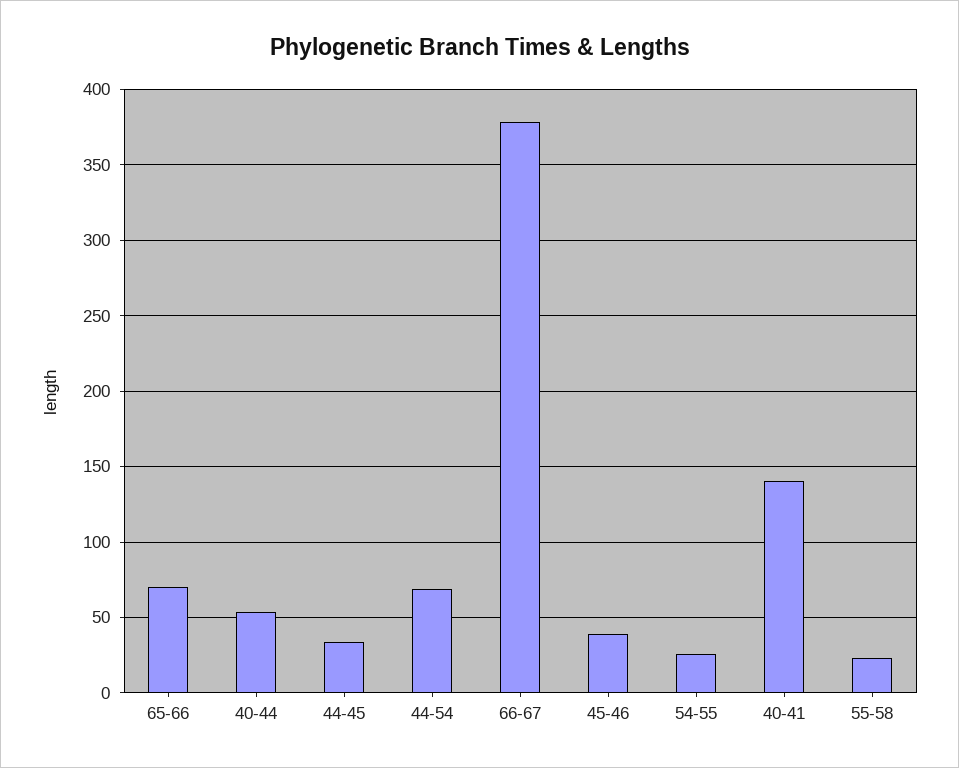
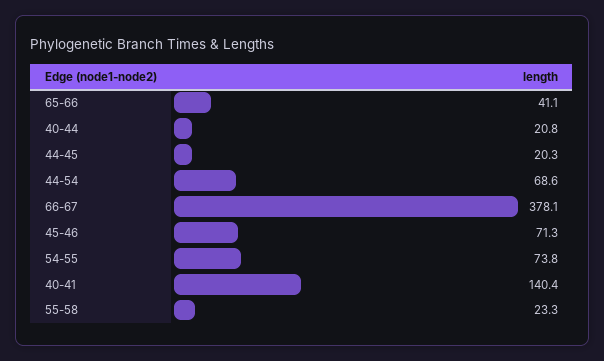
65-66: 70 -> 41.1
40-44: 55 -> 20.8
44-45: 35 -> 20.3
45-46: 40 -> 71.3
54-55: 25 -> 73.8

